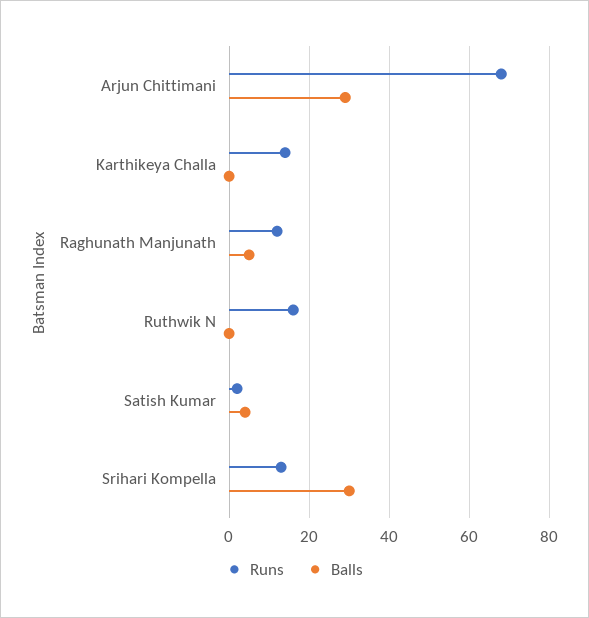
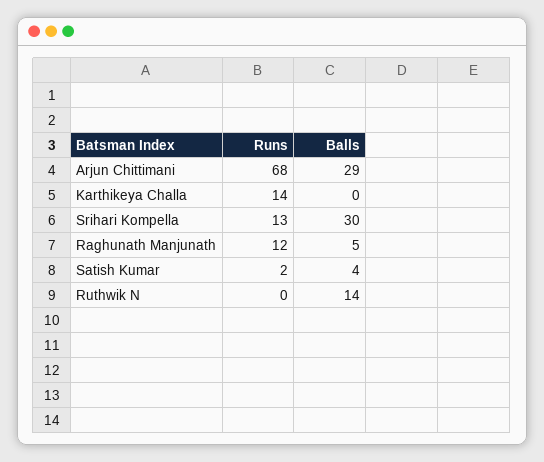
Runs, Ruthwik N: 15 -> 0
Balls, Ruthwik N: 0 -> 14

